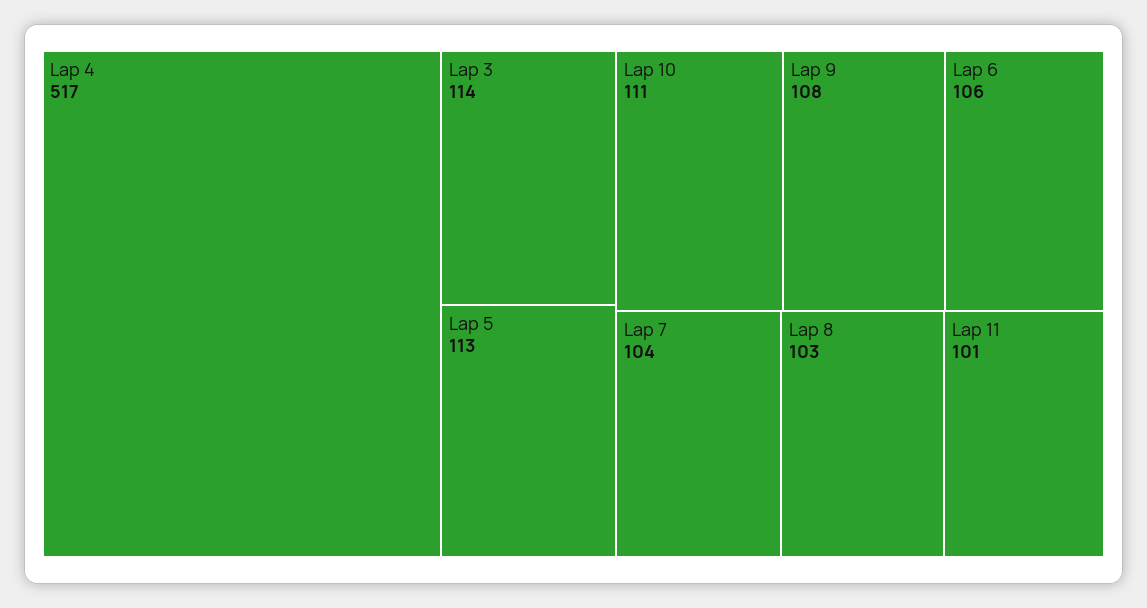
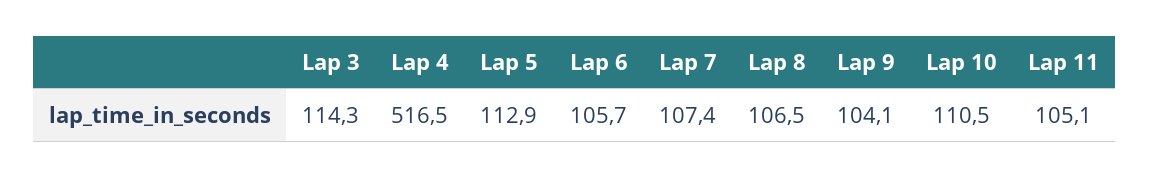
Lap 9: 108 -> 104.1
Lap 7: 104 -> 107.4
Lap 8: 103 -> 106.5
Lap 11: 101 -> 105.1

